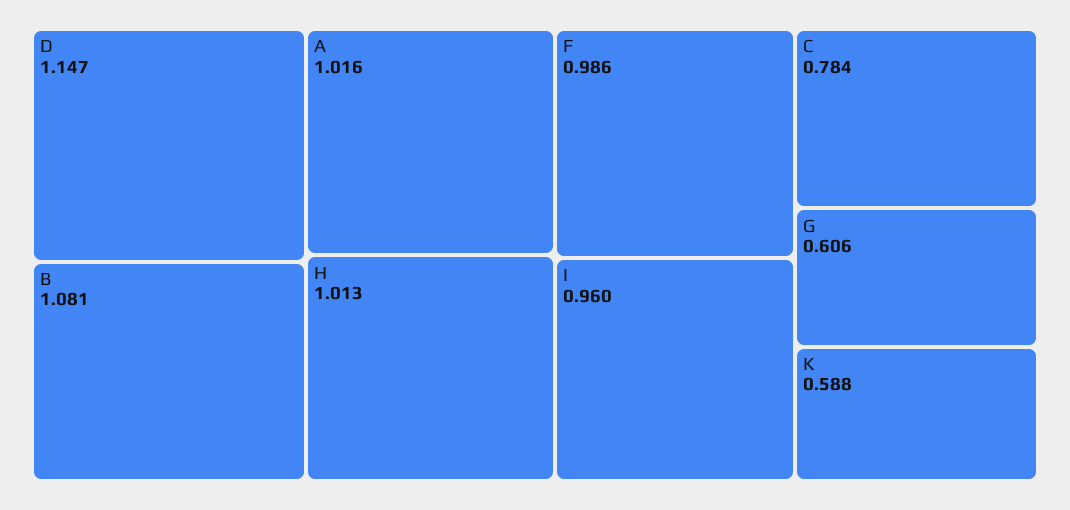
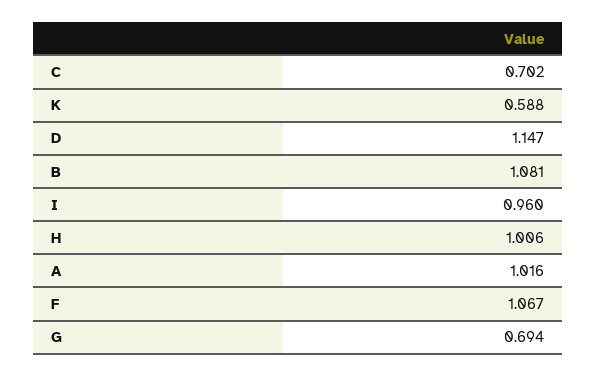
H: 1.013 -> 1.006
F: 0.986 -> 1.067
C: 0.784 -> 0.702
G: 0.606 -> 0.694

